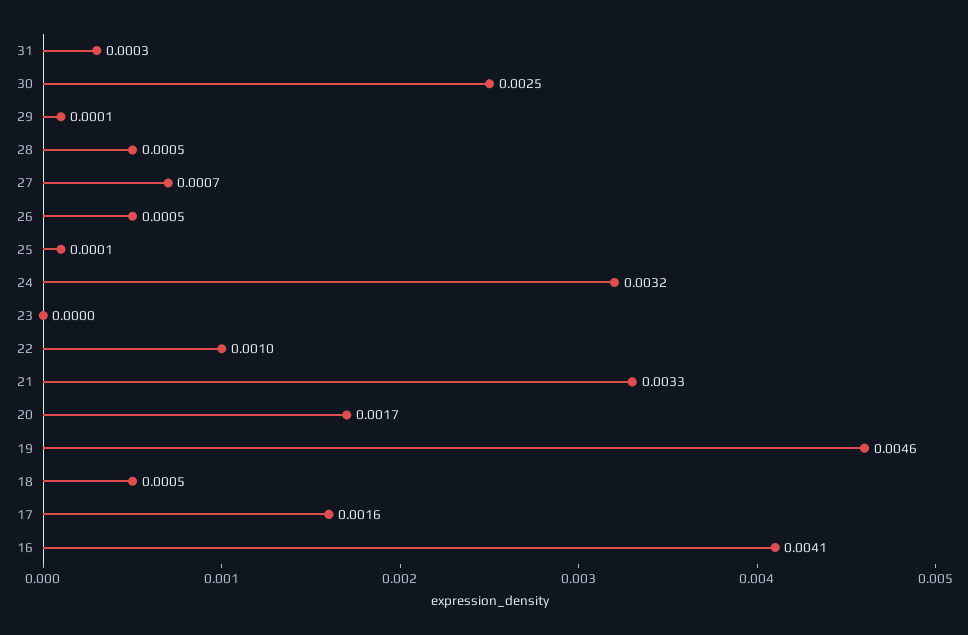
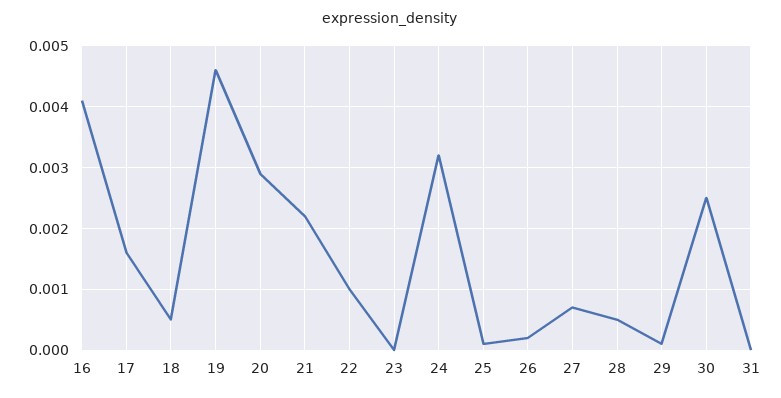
31: 0.0003 -> 0
26: 0.0005 -> 0.0002
21: 0.0033 -> 0.0022
20: 0.0017 -> 0.0029

